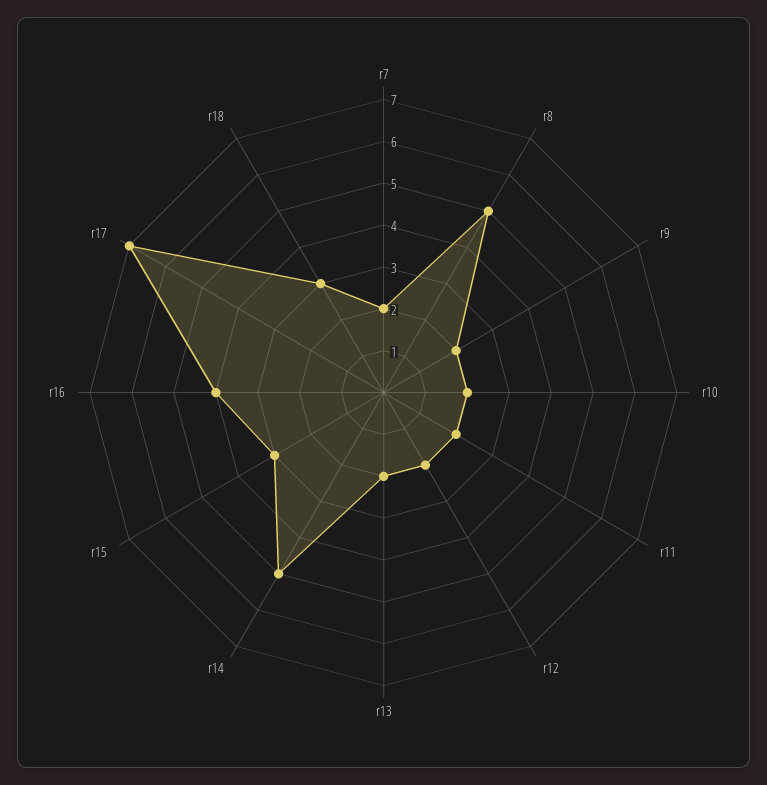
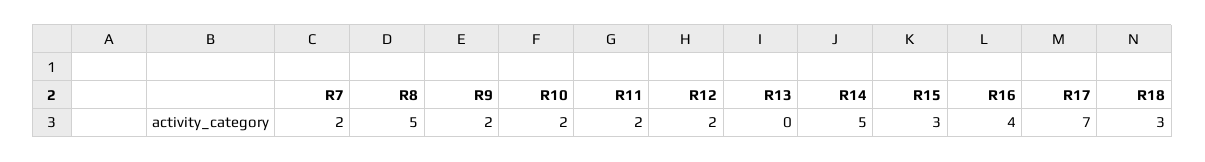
r13: 2 -> 0

